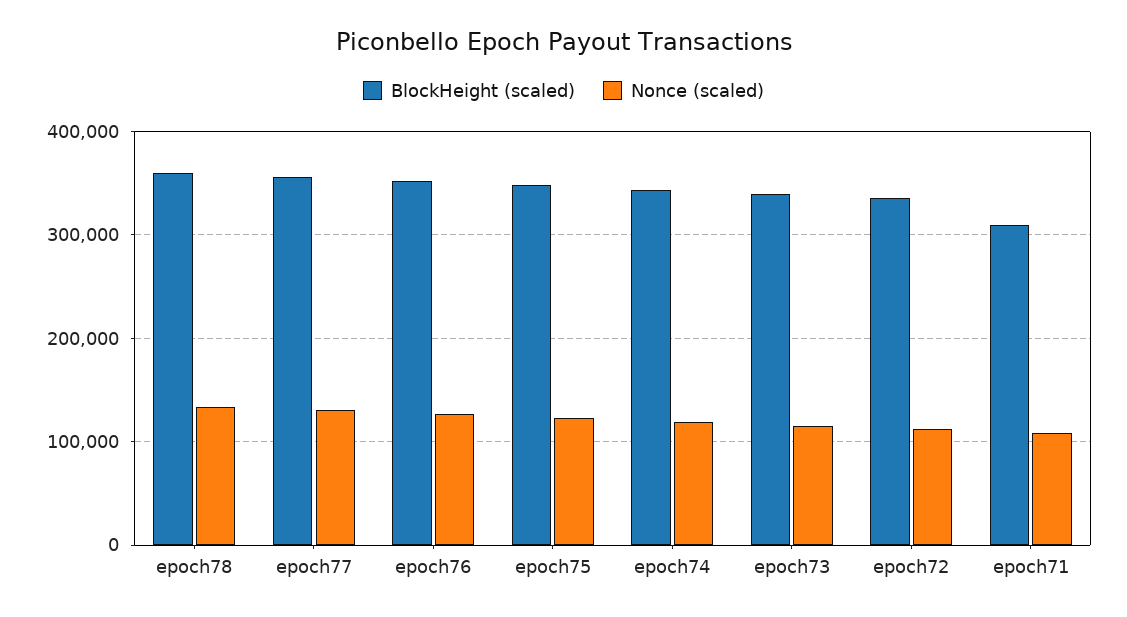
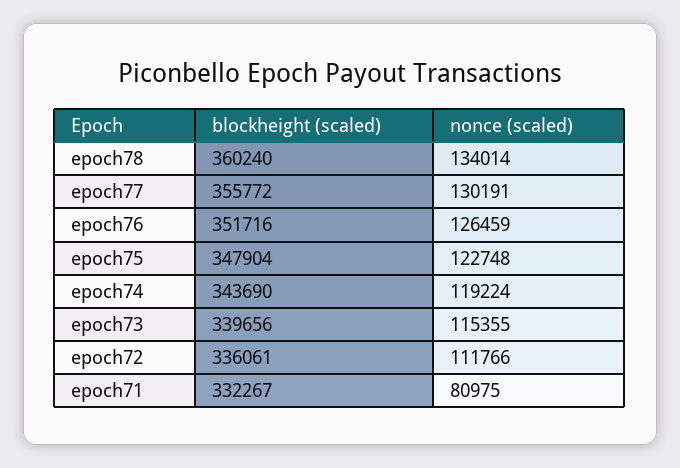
BlockHeight (scaled), epoch71: 310000 -> 332267
Nonce (scaled), epoch71: 110000 -> 80975

